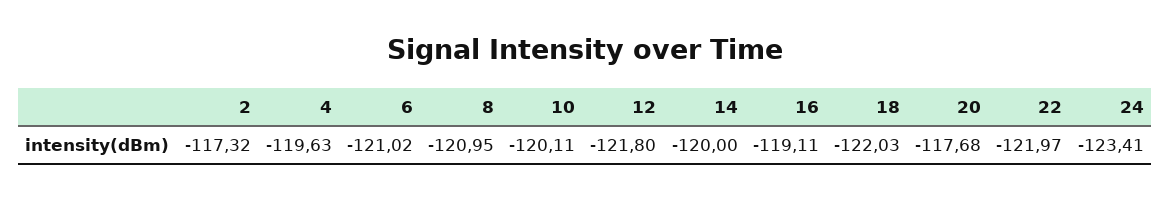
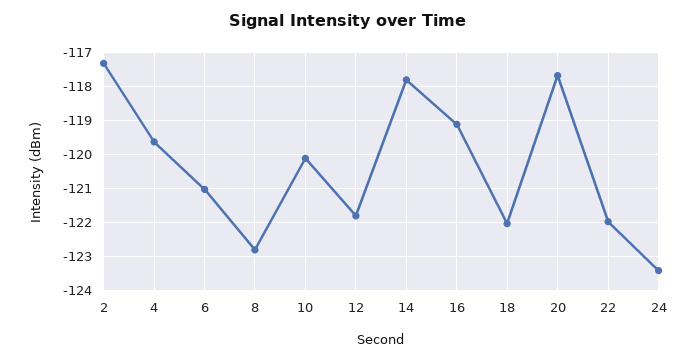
8: -120.95 -> -122.8
14: -120 -> -117.8

